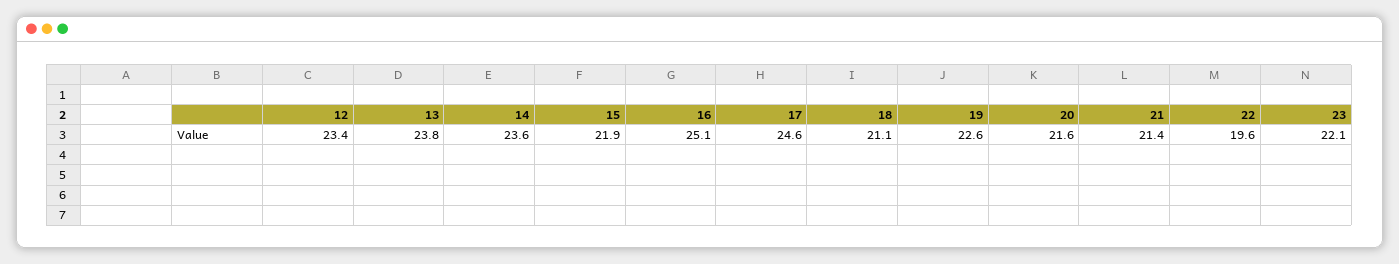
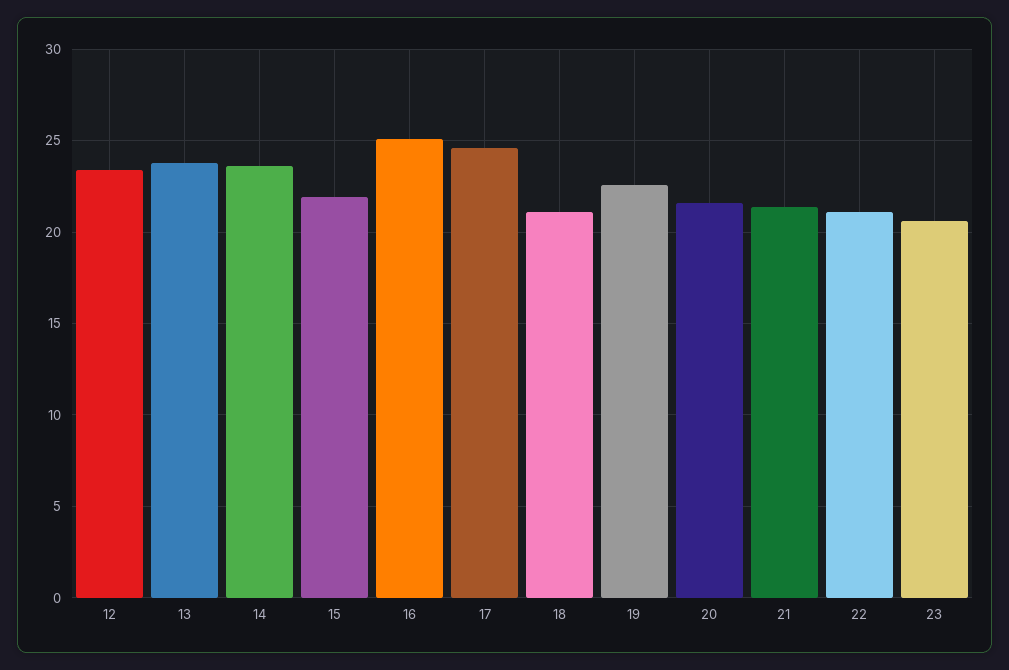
22: 19.6 -> 21
23: 22.1 -> 20.5

